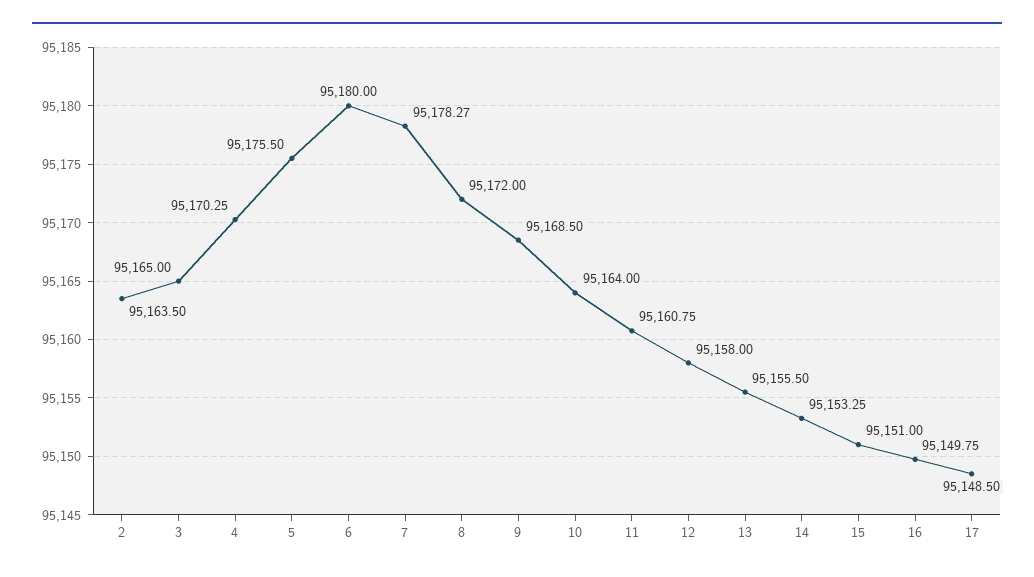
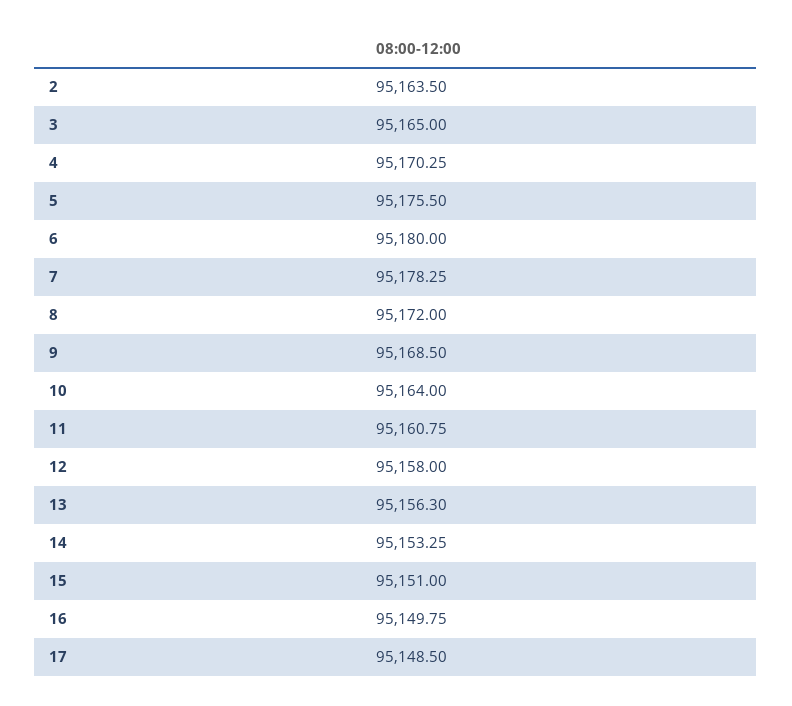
7: 95178.27 -> 95178.25
13: 95155.5 -> 95156.3

